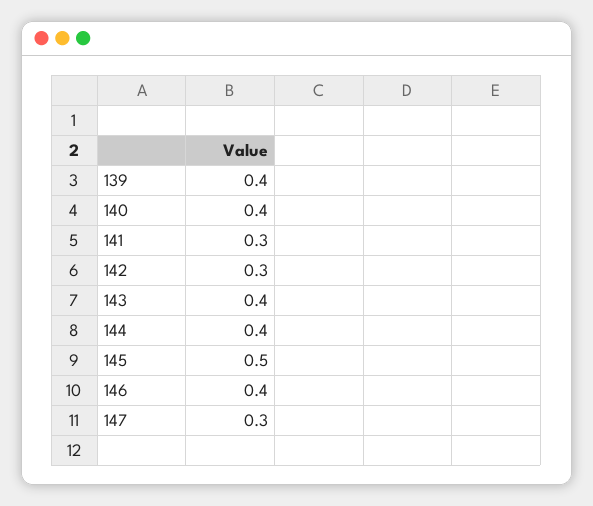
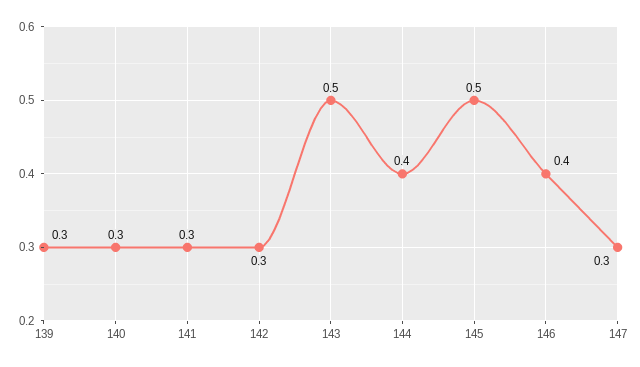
139: 0.4 -> 0.3
140: 0.4 -> 0.3
143: 0.4 -> 0.5

